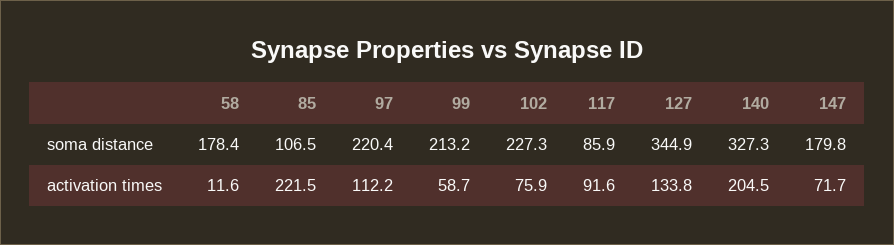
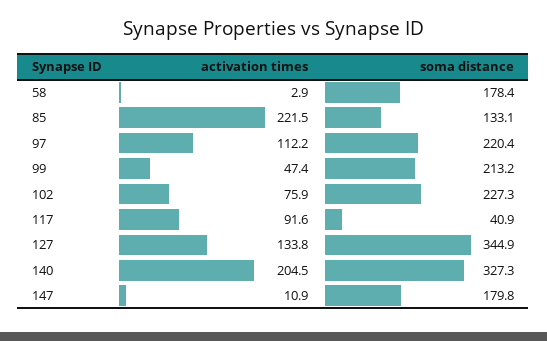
85, soma distance: 106.5 -> 133.1
117, soma distance: 85.9 -> 40.9
58, activation times: 11.6 -> 2.9
99, activation times: 58.7 -> 47.4
147, activation times: 71.7 -> 10.9

